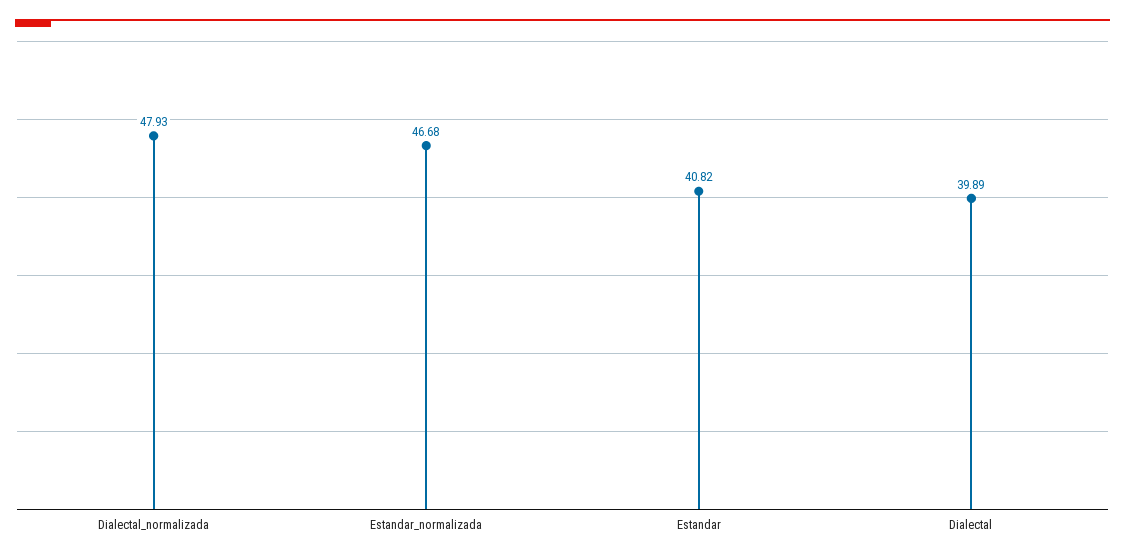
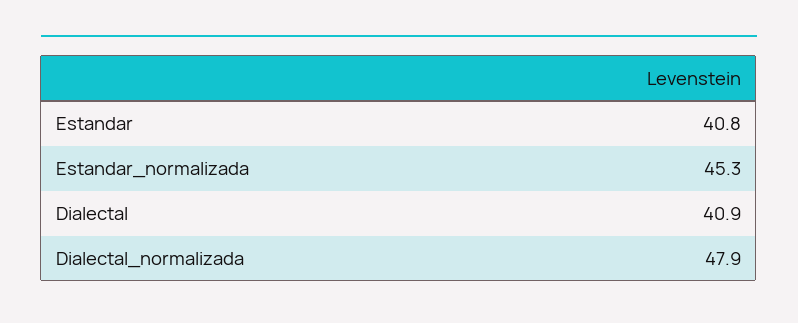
Estandar_normalizada: 46.68 -> 45.3
Dialectal: 39.89 -> 40.9

